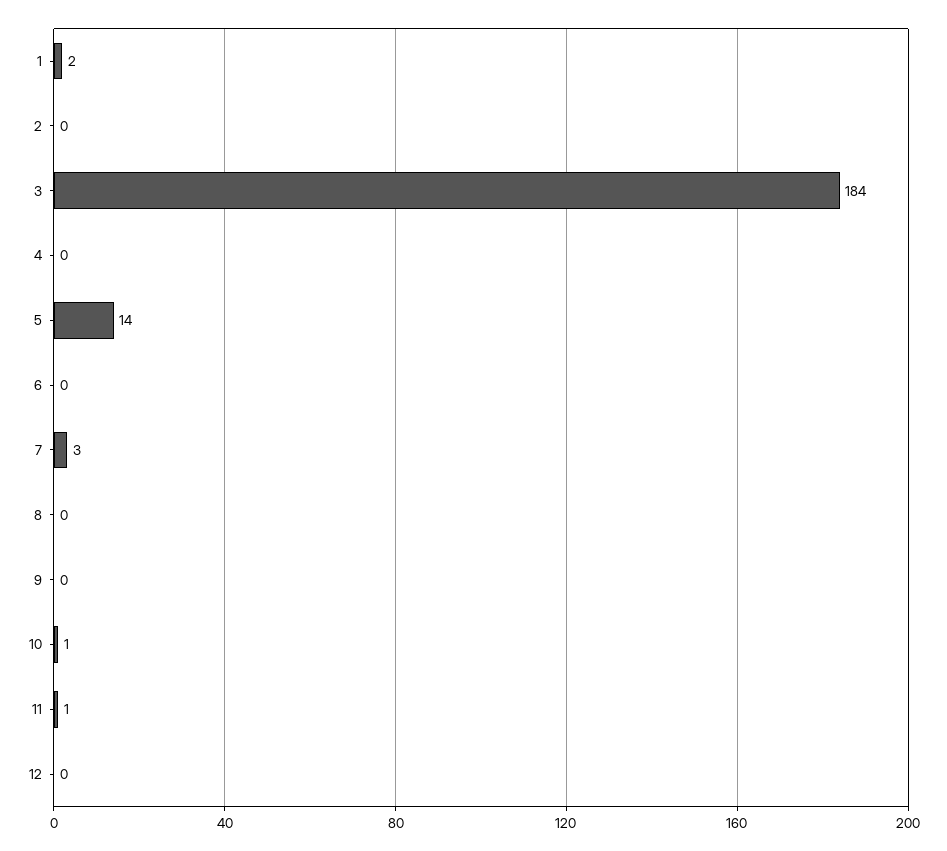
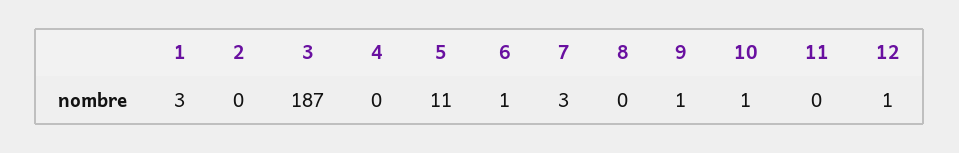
1: 2 -> 3
3: 184 -> 187
5: 14 -> 11
6: 0 -> 1
9: 0 -> 1
11: 1 -> 0
12: 0 -> 1

